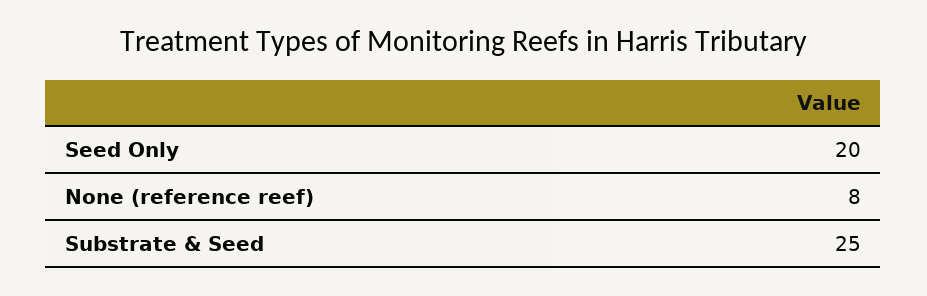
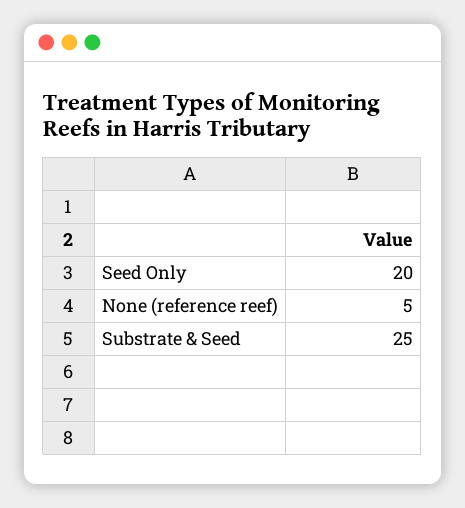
None (reference reef): 8 -> 5

